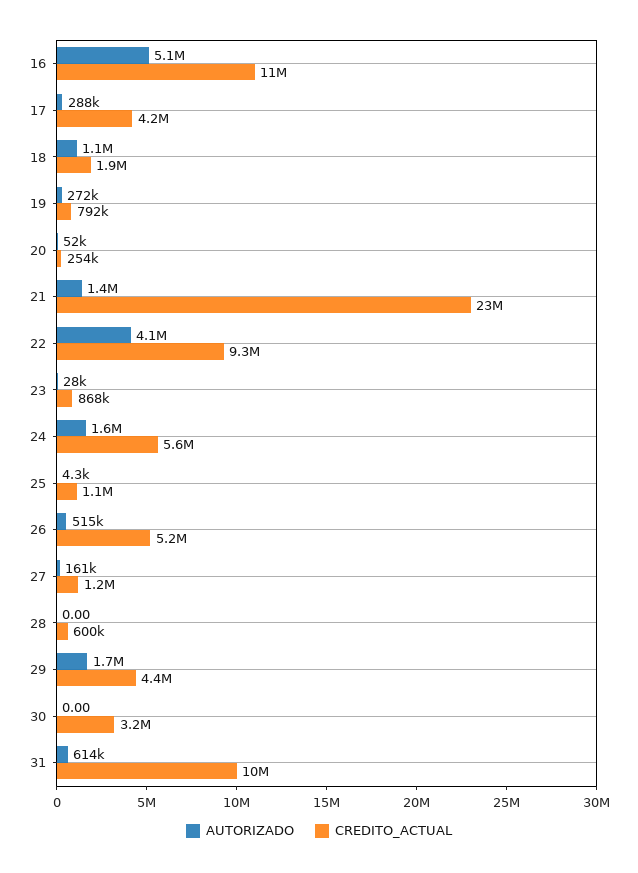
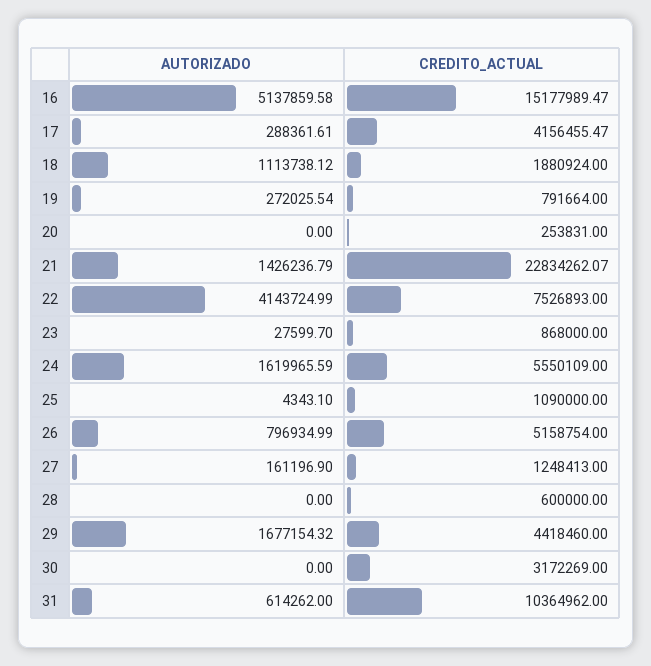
CREDITO_ACTUAL, 16: 11000000 -> 15177989.47
AUTORIZADO, 20: 52000 -> 0
CREDITO_ACTUAL, 22: 9300000 -> 7526893
AUTORIZADO, 26: 515000 -> 796934.99

